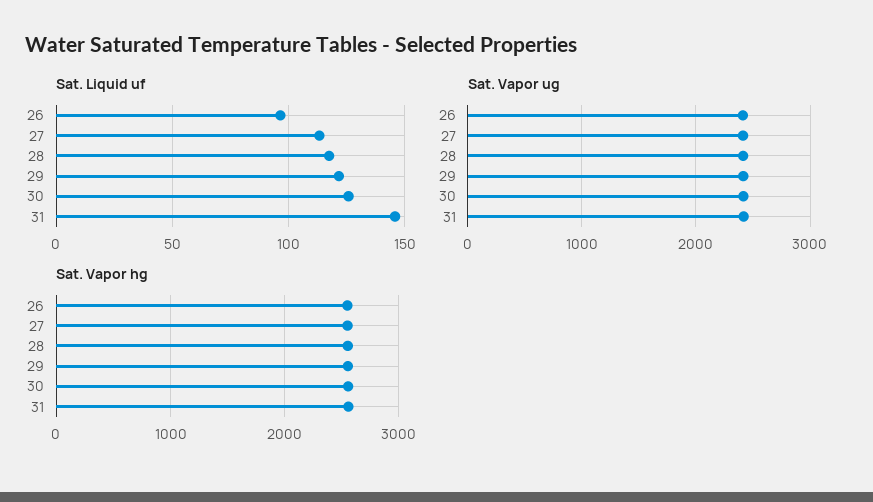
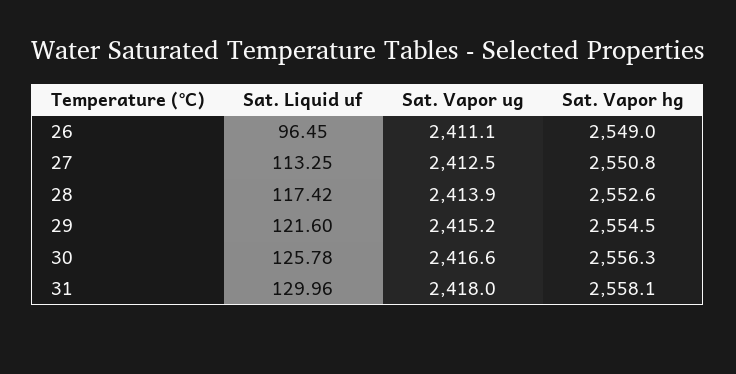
Sat. Liquid uf, 31: 145 -> 129.96

